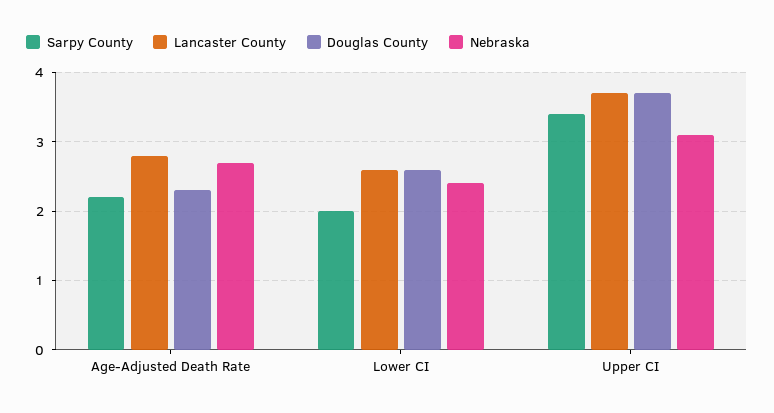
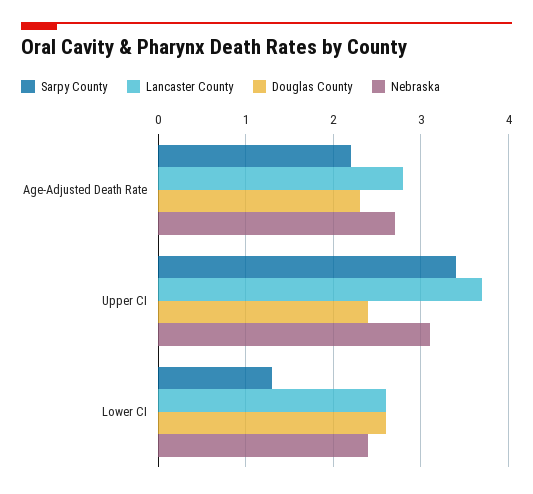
Sarpy County, Lower CI: 2 -> 1.3
Douglas County, Upper CI: 3.7 -> 2.4

